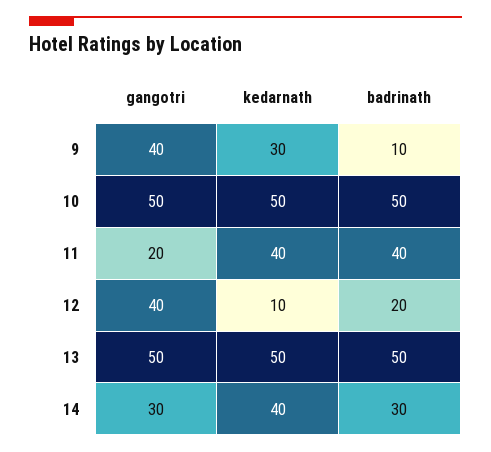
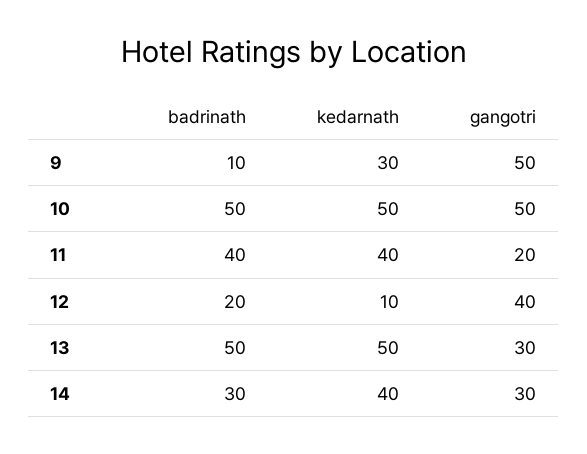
gangotri, 9: 40 -> 50
gangotri, 13: 50 -> 30

